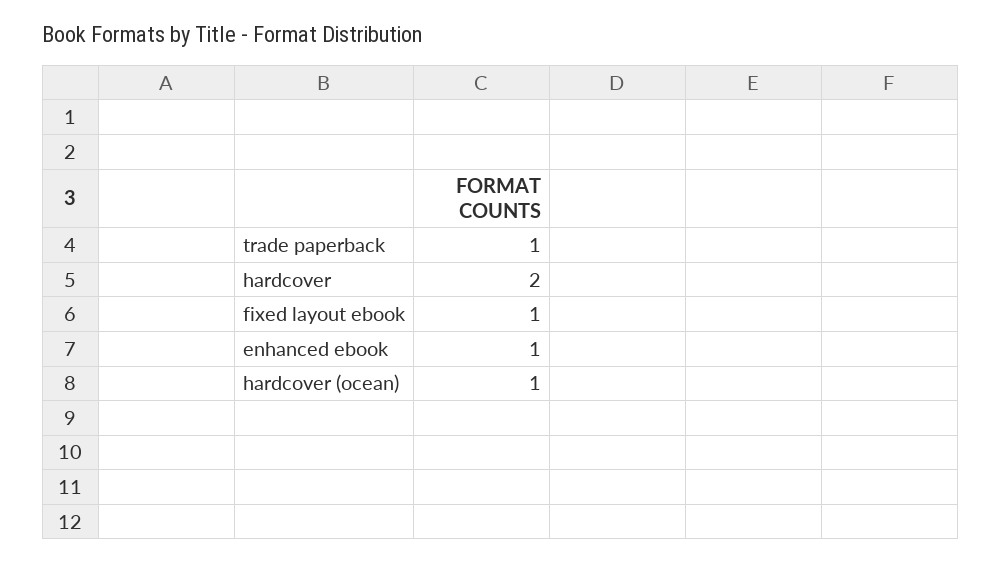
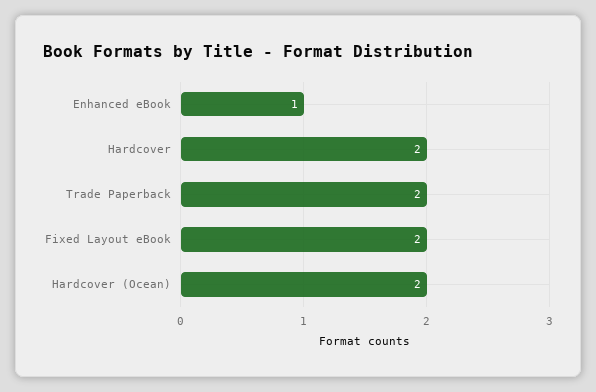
trade paperback: 1 -> 2
fixed layout ebook: 1 -> 2
hardcover (ocean): 1 -> 2

